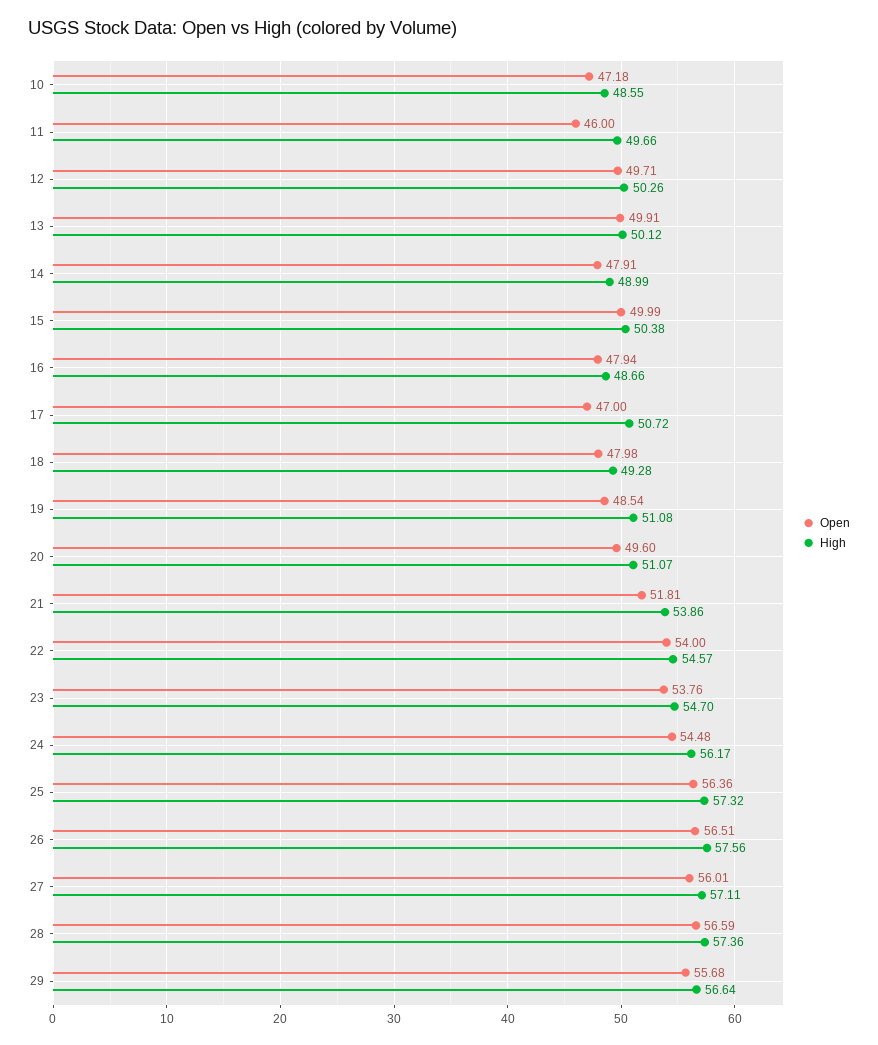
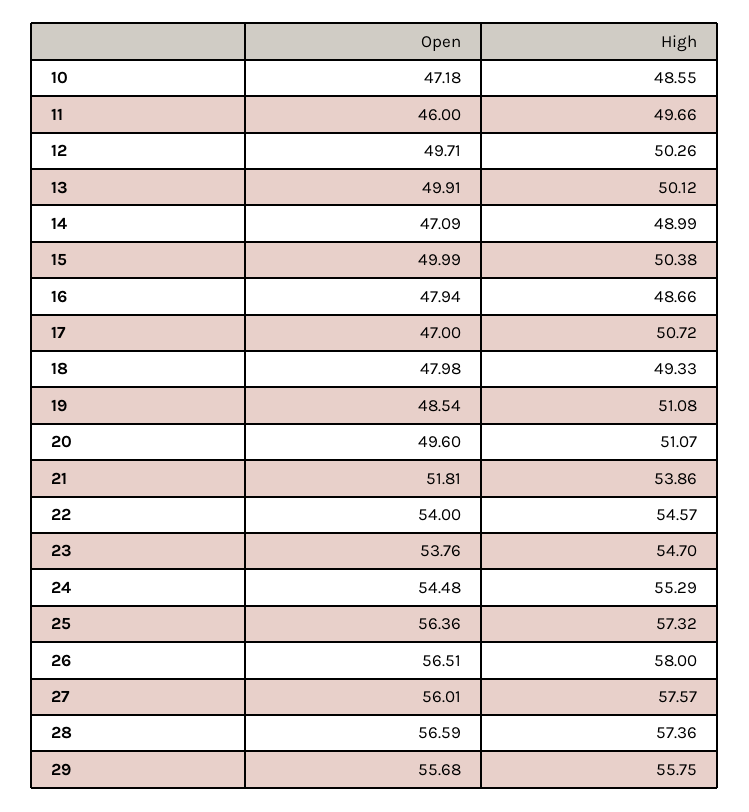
Open, 14: 47.91 -> 47.09
High, 18: 49.28 -> 49.33
High, 24: 56.17 -> 55.29
High, 26: 57.56 -> 58
High, 27: 57.11 -> 57.57
High, 29: 56.64 -> 55.75

